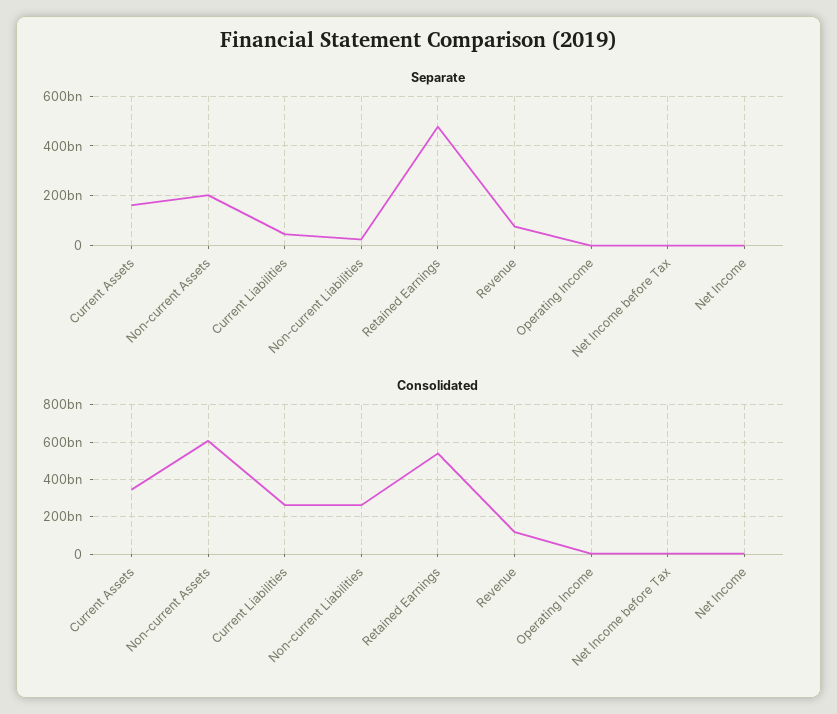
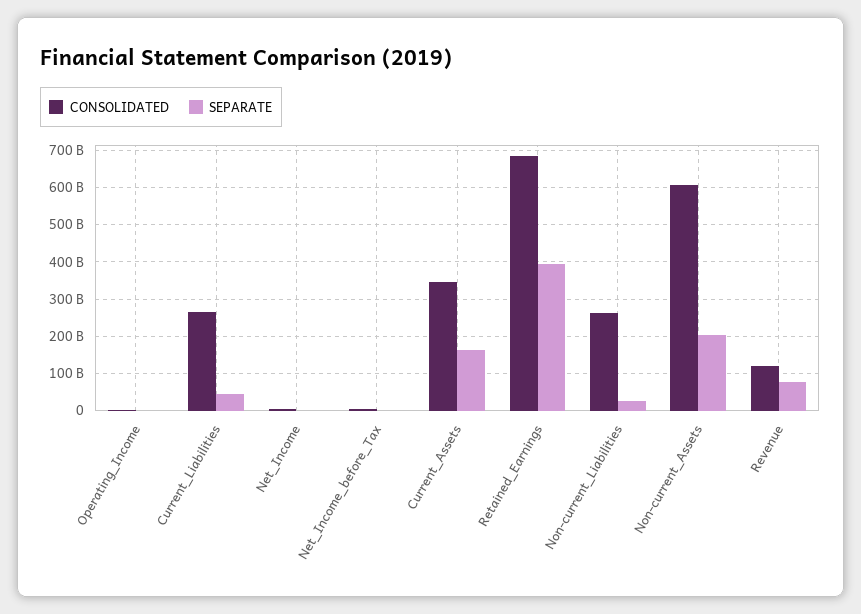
Separate, Retained Earnings: 475000000000 -> 400000000000
Consolidated, Retained Earnings: 550000000000 -> 680000000000

